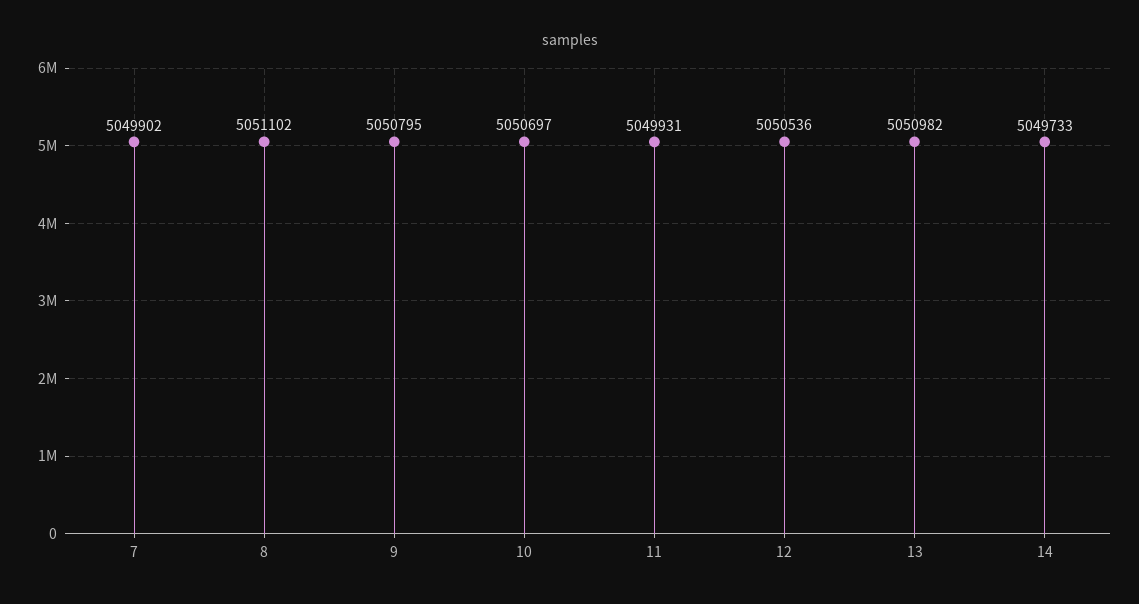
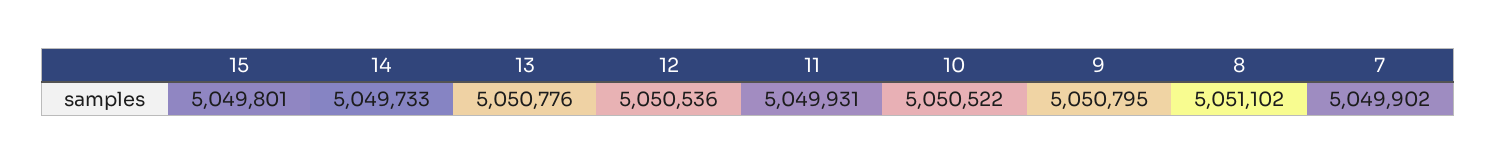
10: 5050697 -> 5050522
13: 5050982 -> 5050776
15: none -> 5049801

